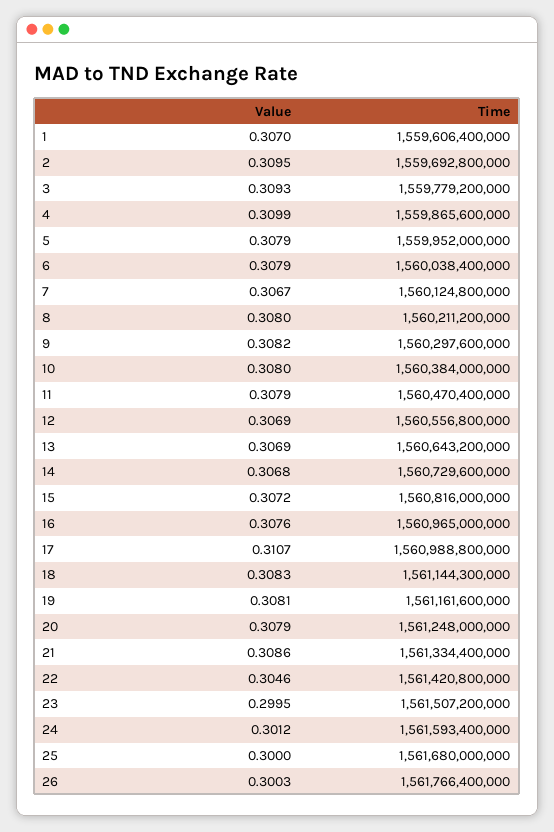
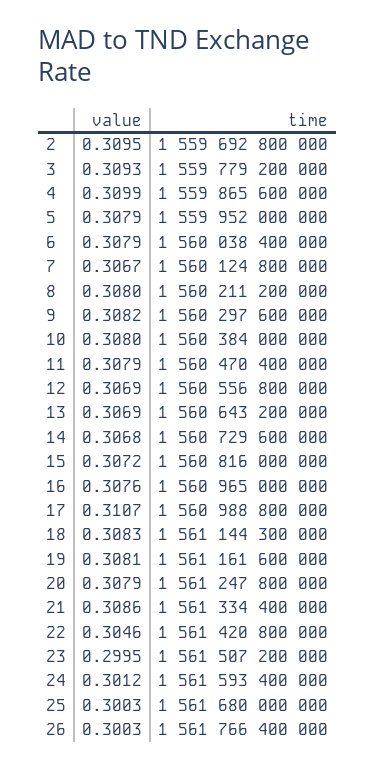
Value, 1: 0.307 -> none
Time, 1: 1559606400000 -> none
Time, 20: 1561248000000 -> 1561247800000
Value, 25: 0.3 -> 0.3003

